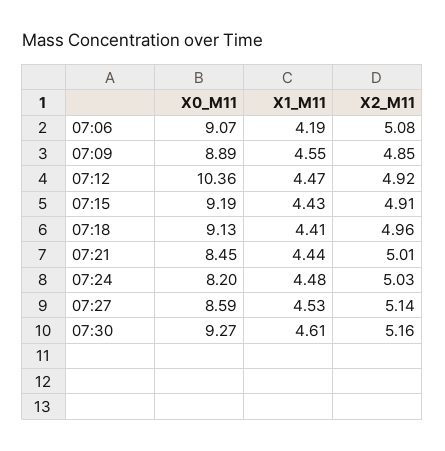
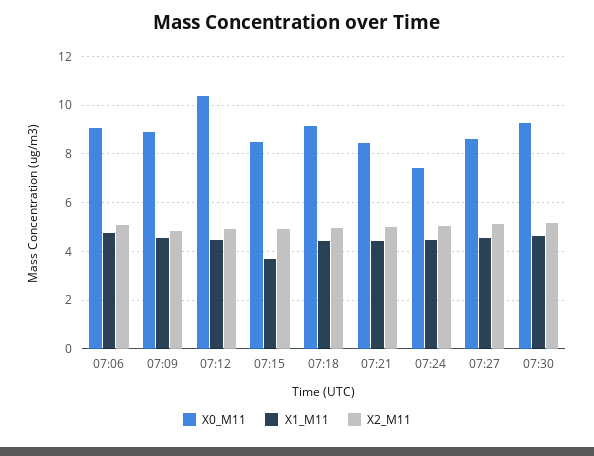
X1_M11, 07:06: 4.19 -> 4.75
X0_M11, 07:15: 9.19 -> 8.5
X1_M11, 07:15: 4.43 -> 3.75
X0_M11, 07:24: 8.2 -> 7.5

